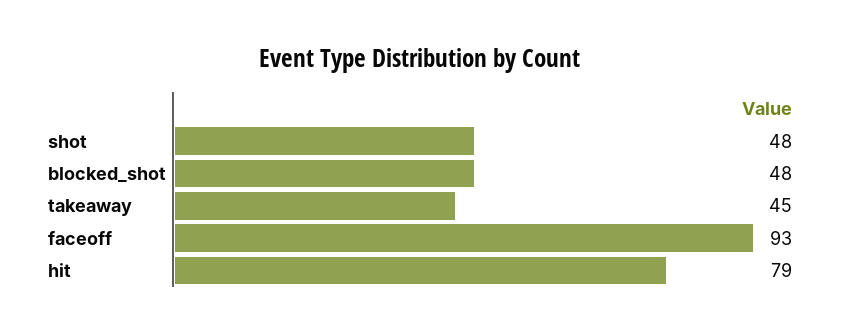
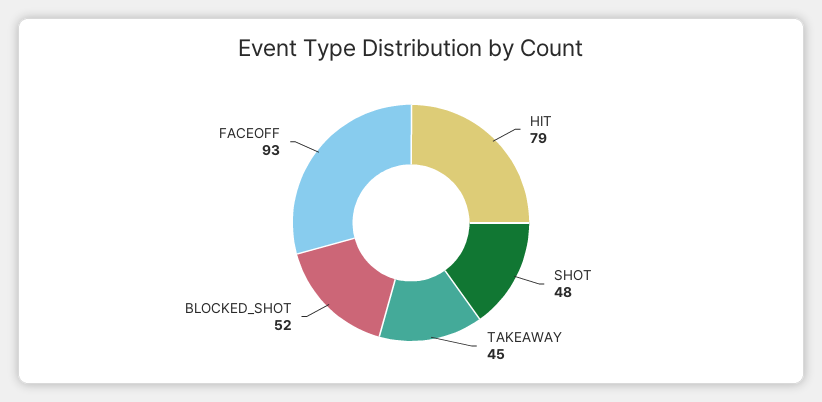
blocked_shot: 48 -> 52

